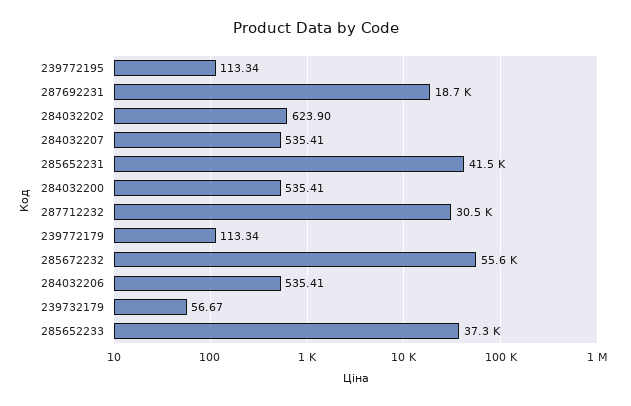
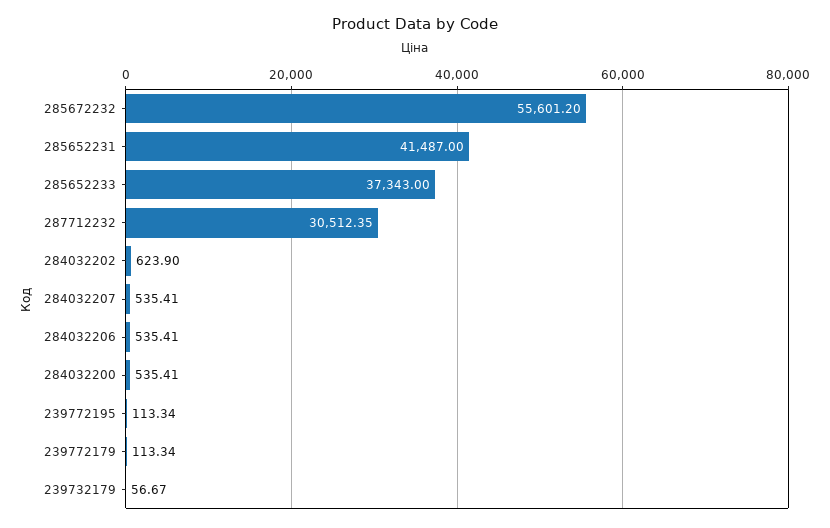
287692231: 18700 -> none

